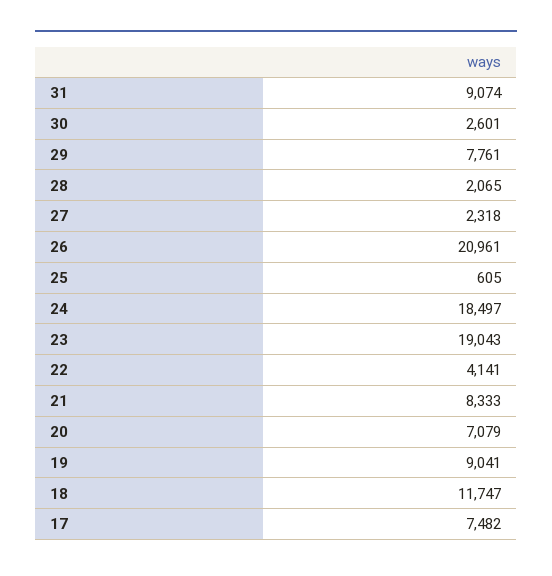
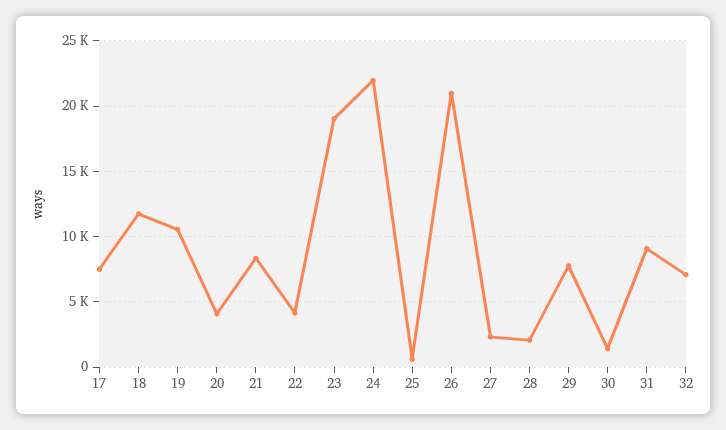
30: 2601 -> 1500
24: 18497 -> 22000
20: 7079 -> 4000
19: 9041 -> 10500
32: none -> 7000

